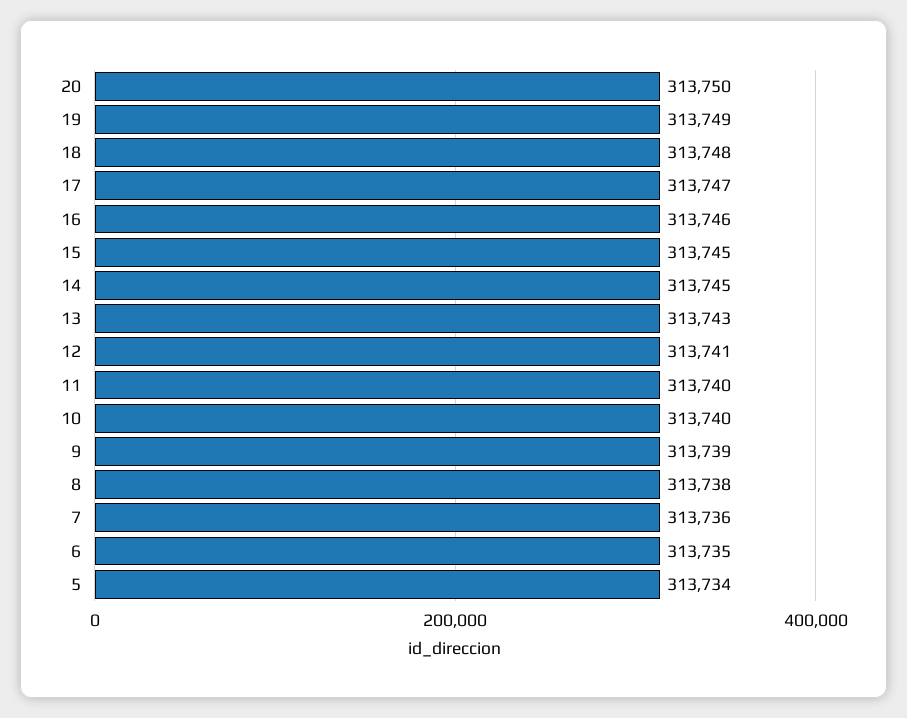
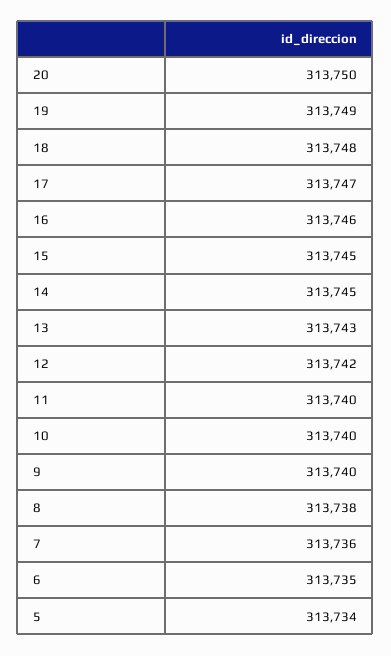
12: 313741 -> 313742
9: 313739 -> 313740

